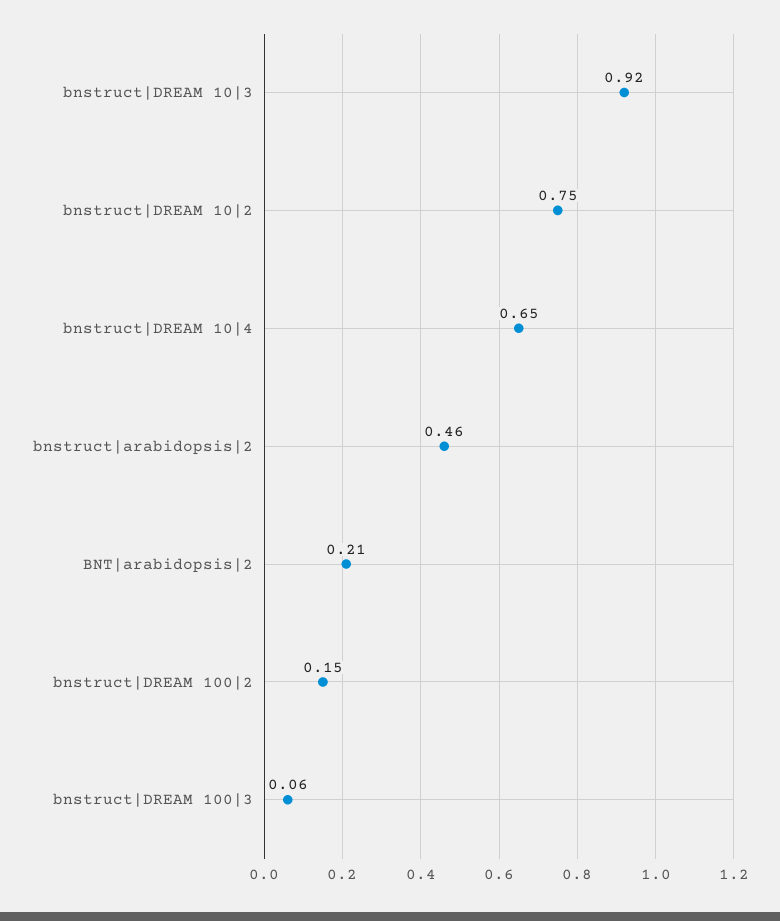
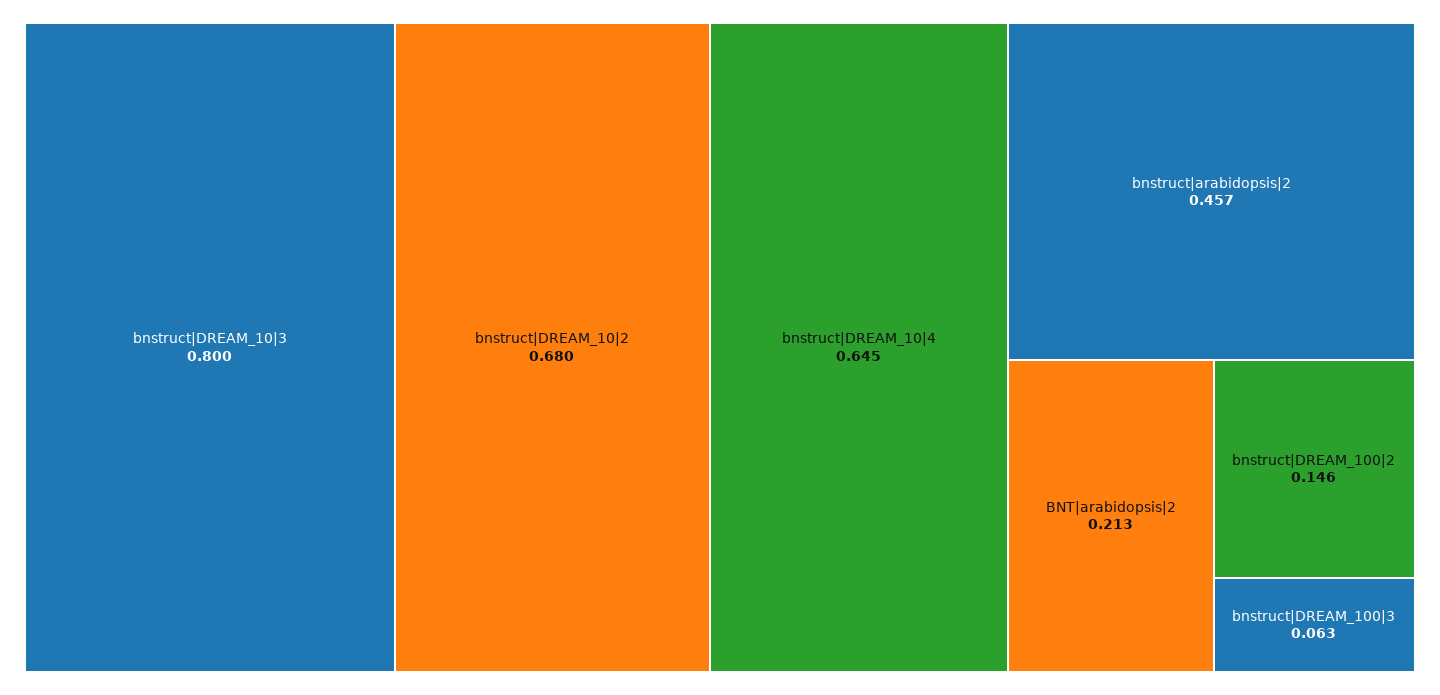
bnstruct|DREAM 10|3: 0.92 -> 0.8
bnstruct|DREAM 10|2: 0.75 -> 0.68

